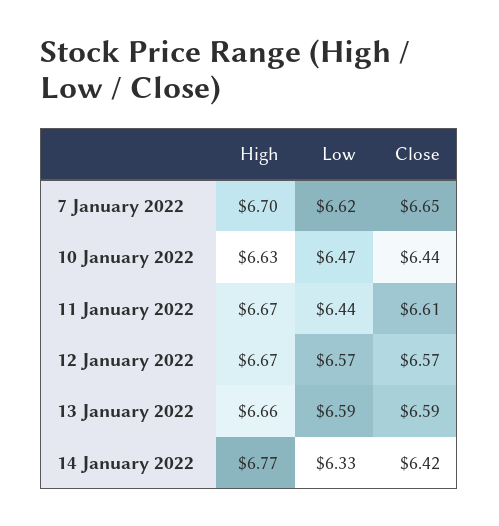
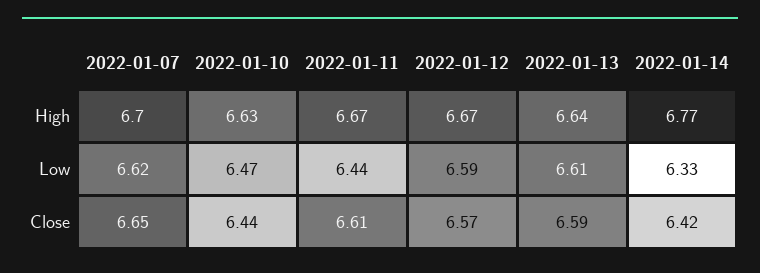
Low, 12 January 2022: 6.57 -> 6.59
High, 13 January 2022: 6.66 -> 6.64
Low, 13 January 2022: 6.59 -> 6.61

